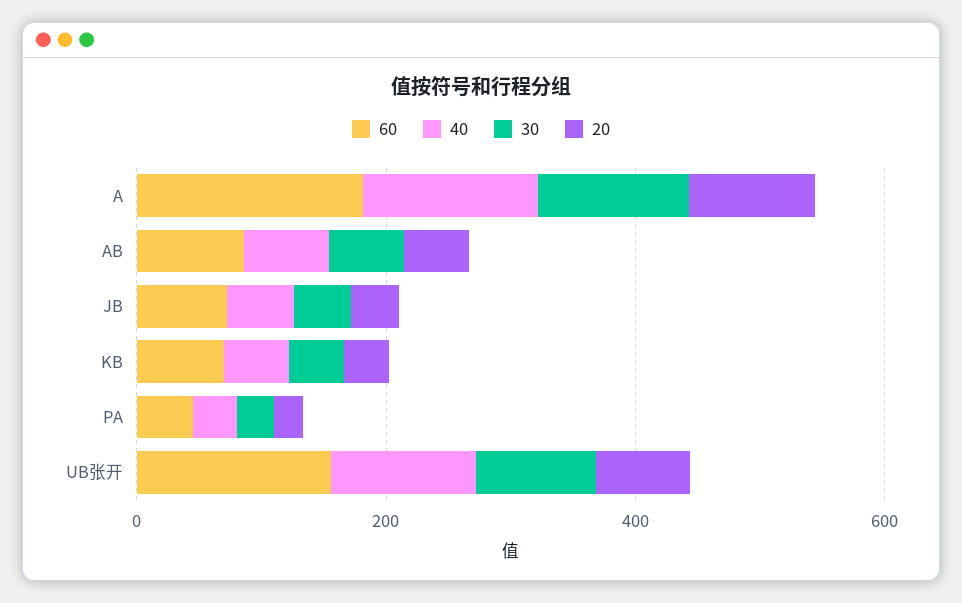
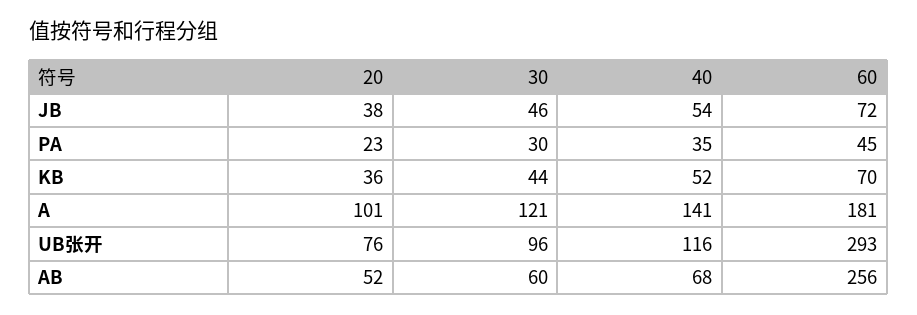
60, AB: 100 -> 256
60, UB张开: 150 -> 293

